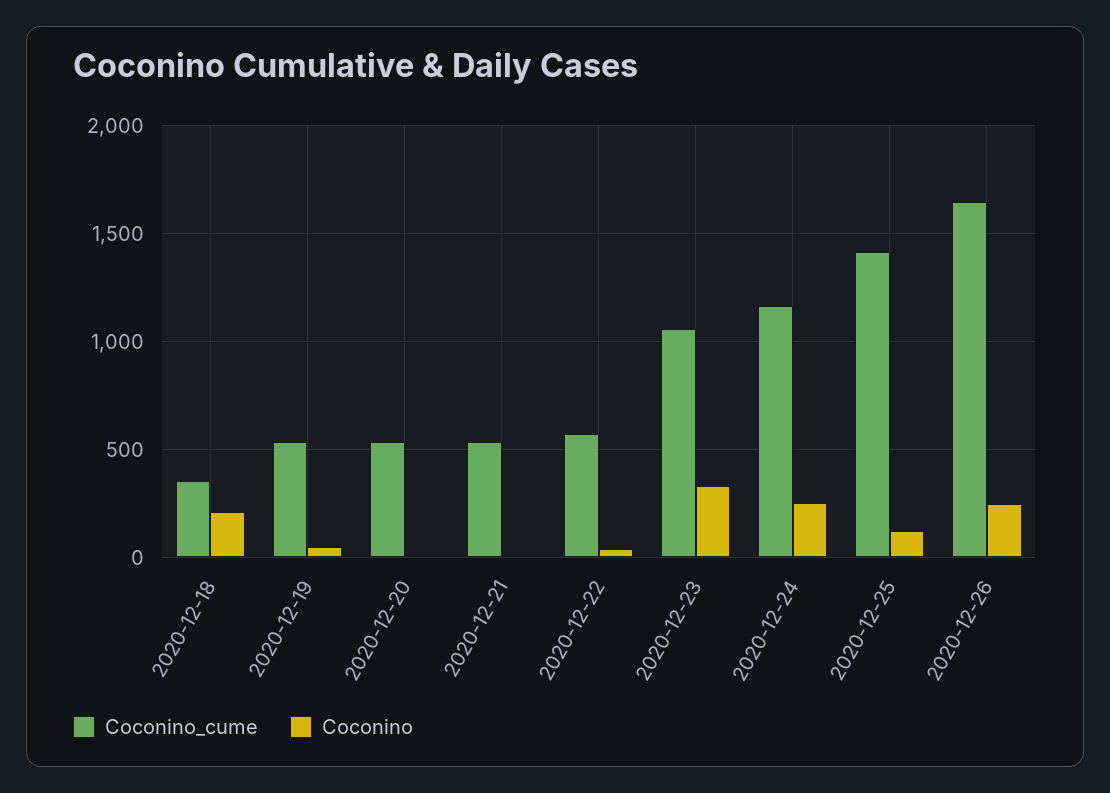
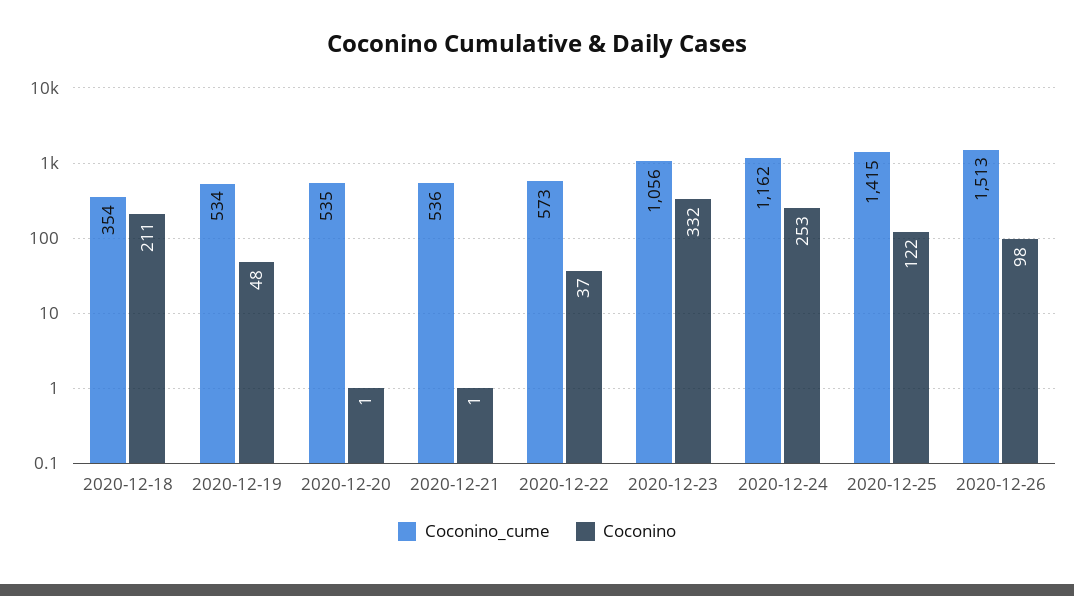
Coconino_cume, 2020-12-26: 1650 -> 1513
Coconino, 2020-12-26: 250 -> 98

